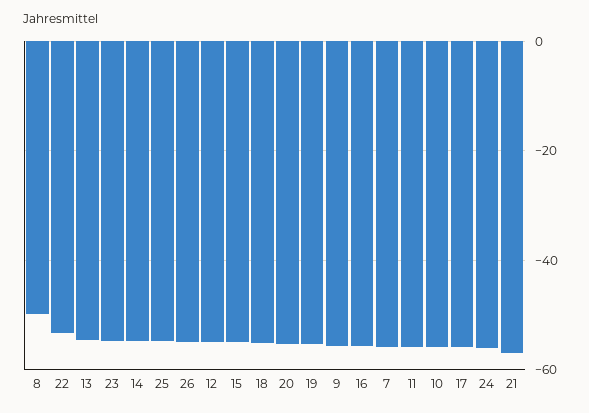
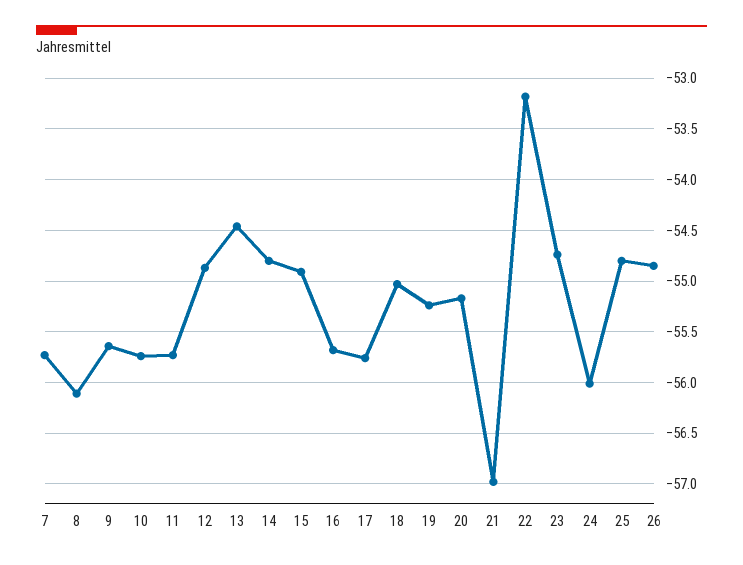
8: -50 -> -56.1

